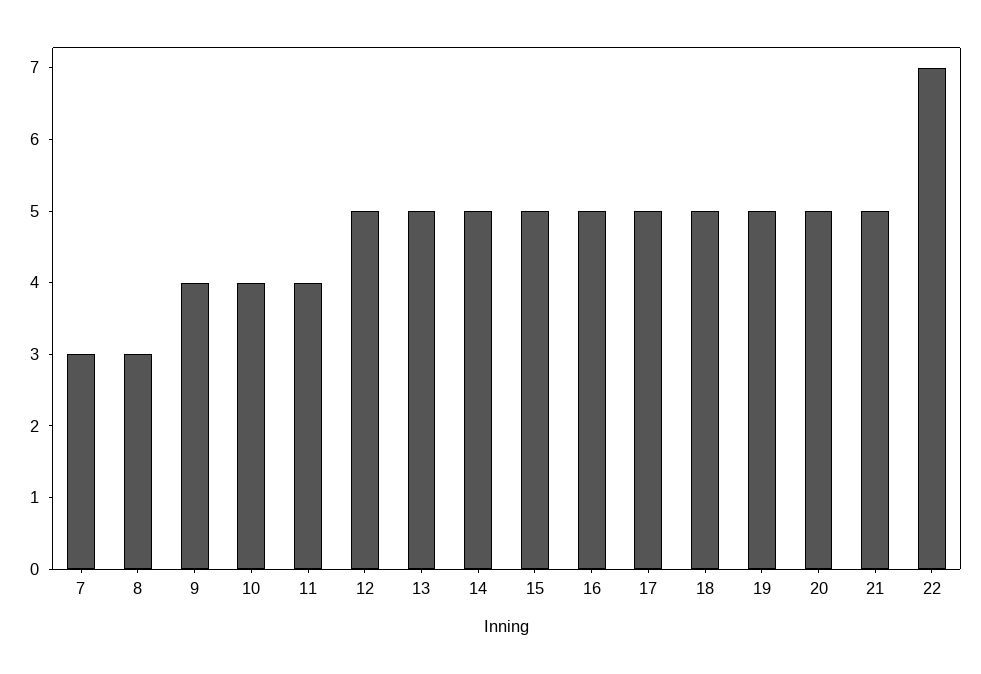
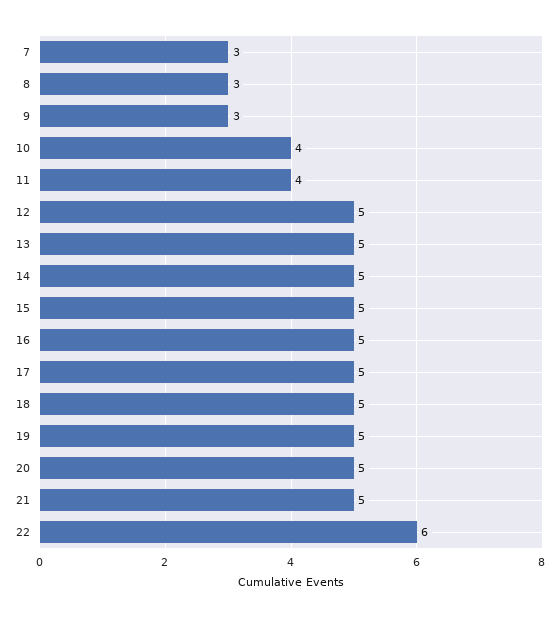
9: 4 -> 3
22: 7 -> 6

